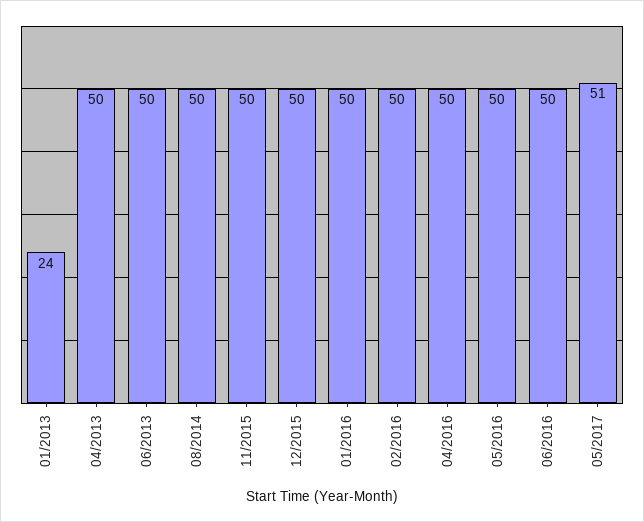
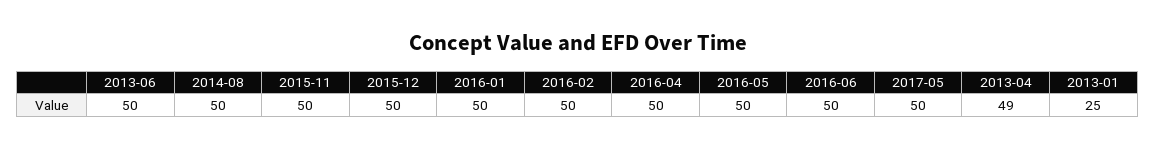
01/2013: 24 -> 25
04/2013: 50 -> 49
05/2017: 51 -> 50

